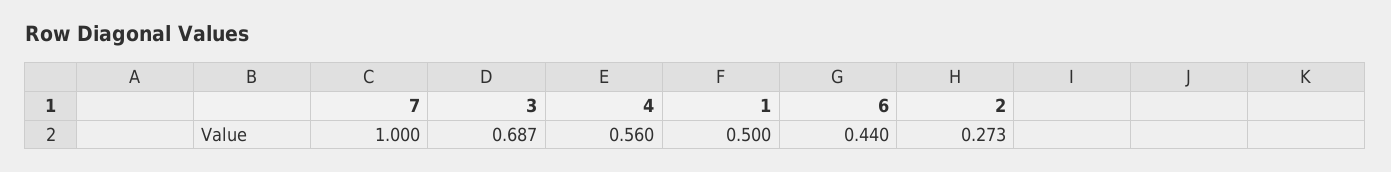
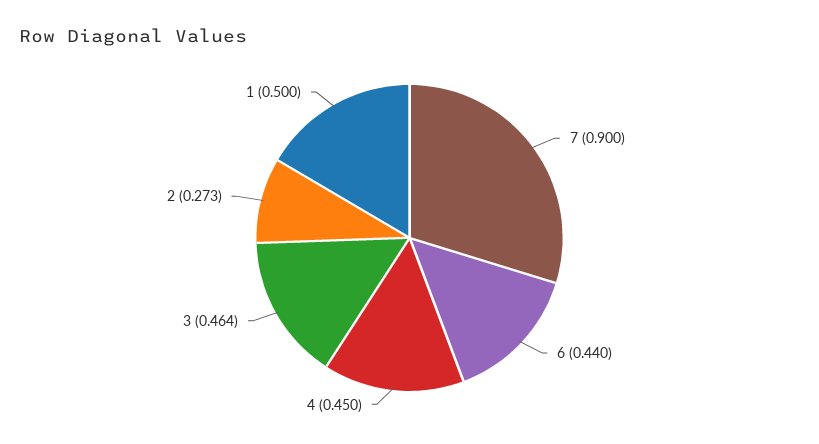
7: 1 -> 0.9
3: 0.687 -> 0.464
4: 0.56 -> 0.45

